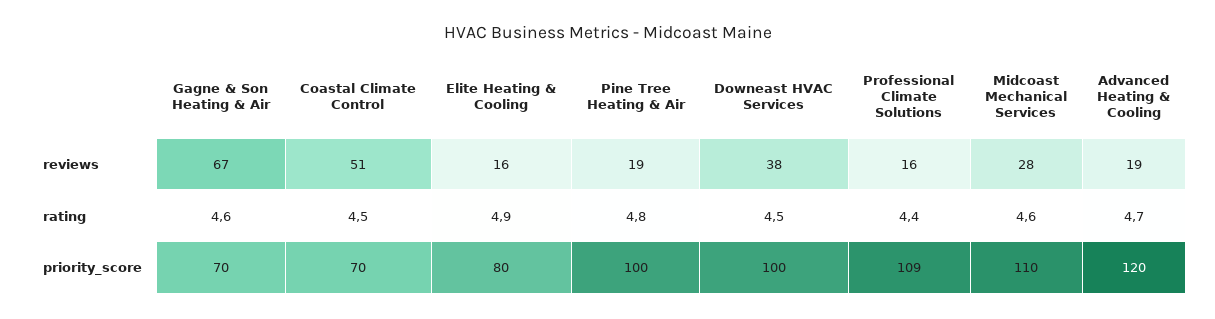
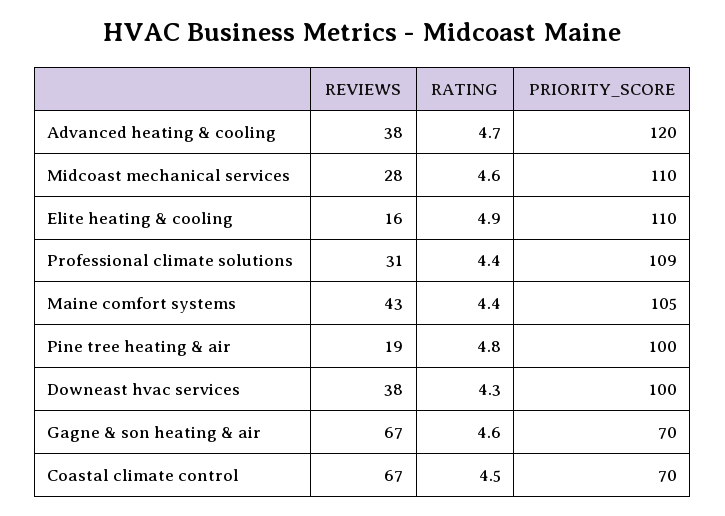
Coastal Climate Control, reviews: 51 -> 67
Professional Climate Solutions, reviews: 16 -> 31
Advanced Heating & Cooling, reviews: 19 -> 38
Downeast HVAC Services, rating: 4.5 -> 4.3
Elite Heating & Cooling, priority_score: 80 -> 110
Maine comfort systems, reviews: none -> 43
Maine comfort systems, rating: none -> 4.4
Maine comfort systems, priority_score: none -> 105

